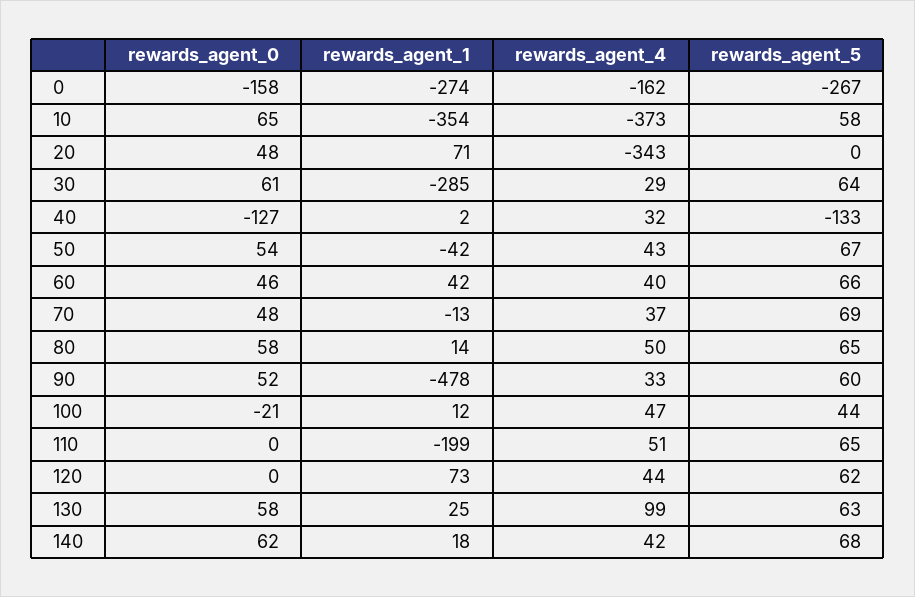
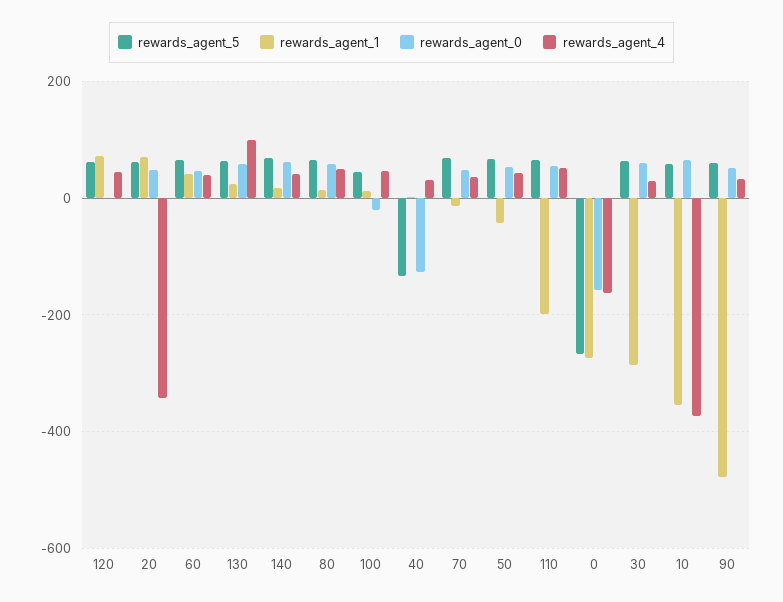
rewards_agent_5, 20: 0 -> 60
rewards_agent_0, 110: 0 -> 60

